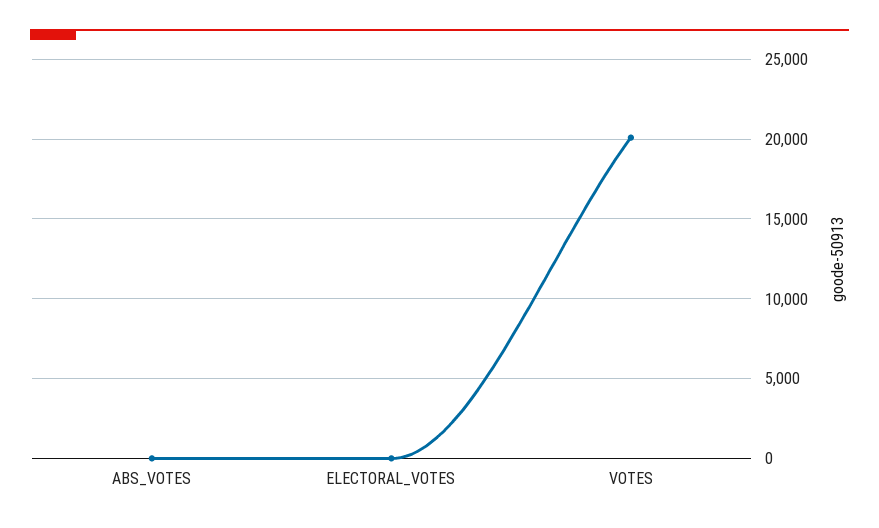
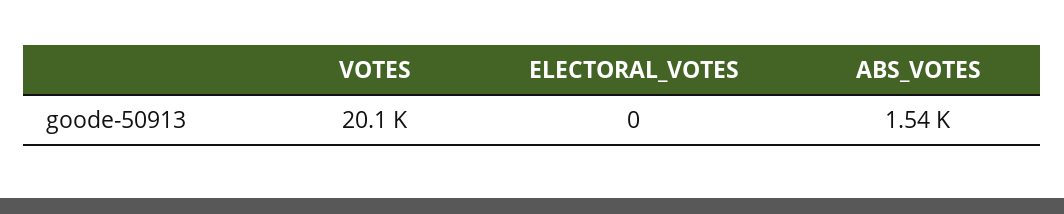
ABS_VOTES: 0 -> 1540

